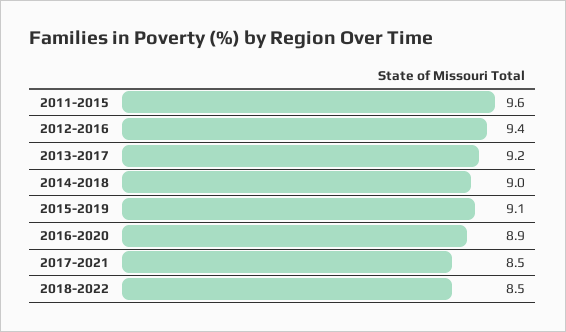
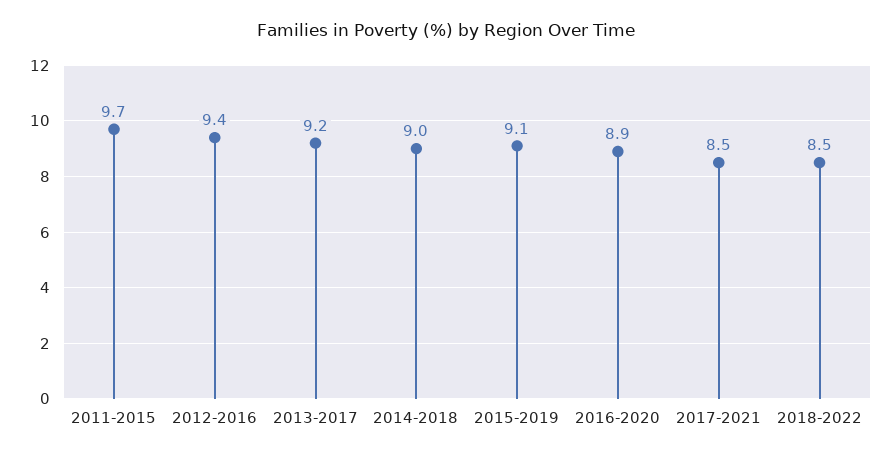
2011-2015: 9.6 -> 9.7

